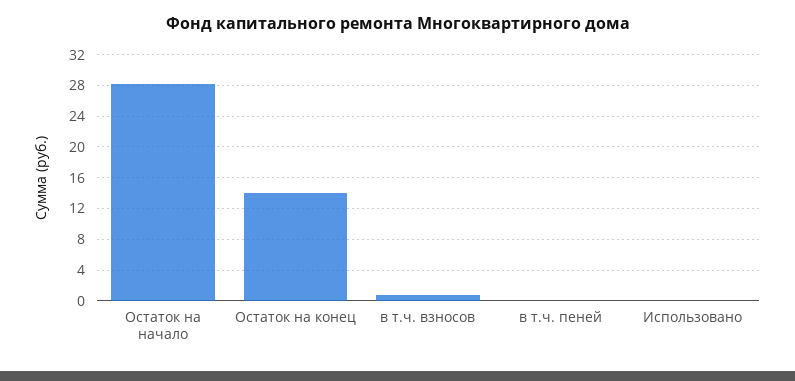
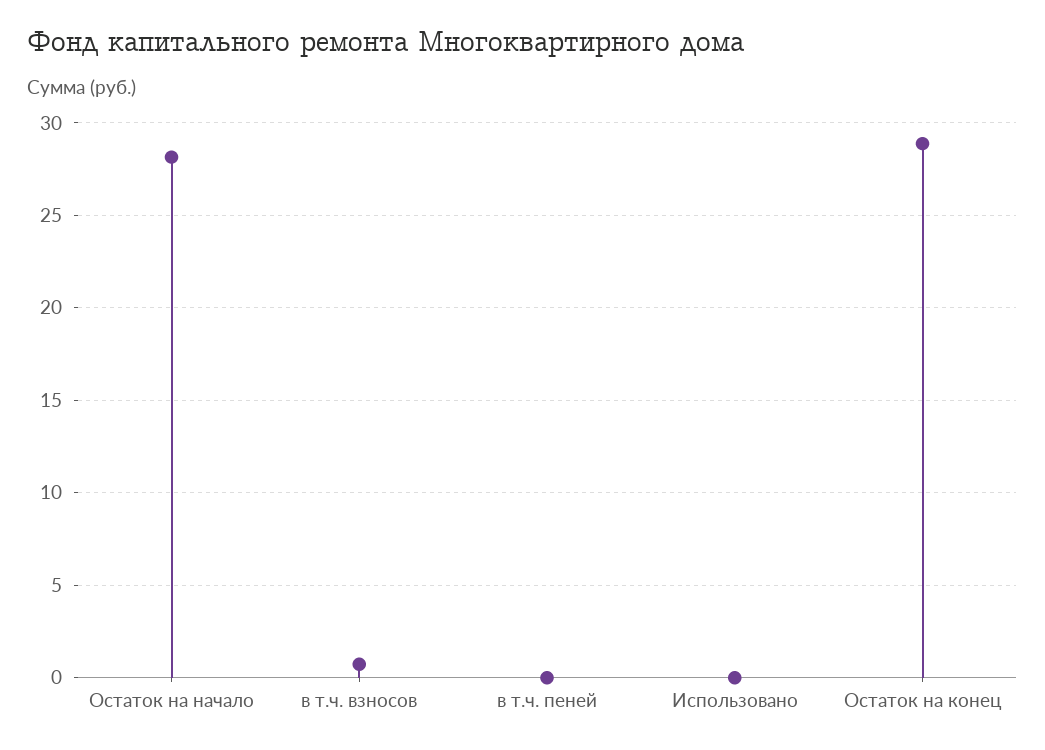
Остаток на конец: 14 -> 29

